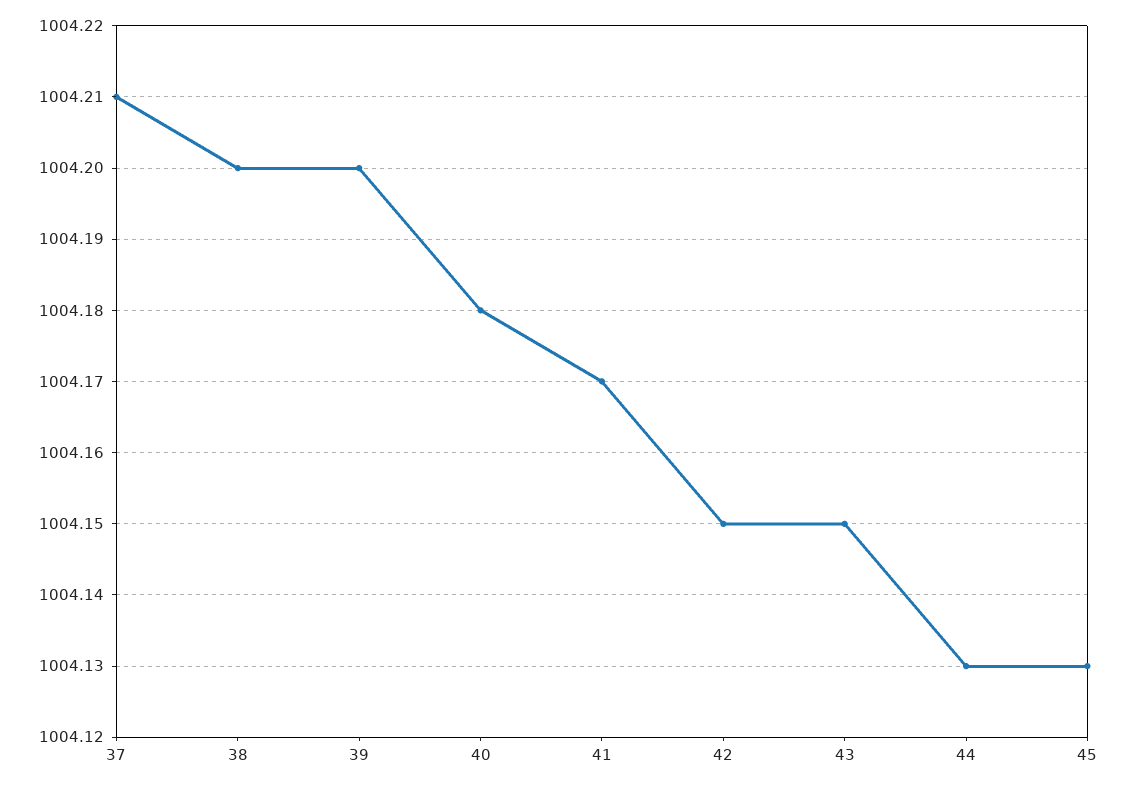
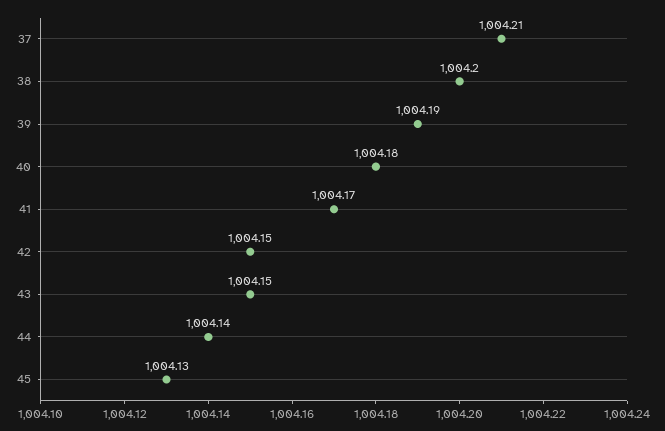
39: 1004.2 -> 1004.19
44: 1004.13 -> 1004.14

